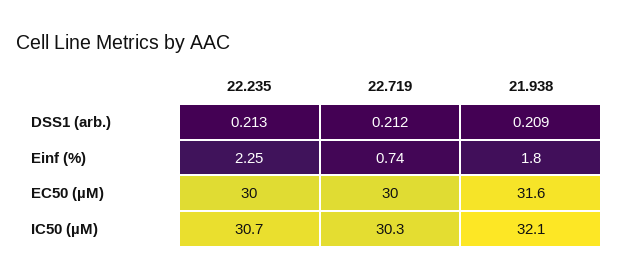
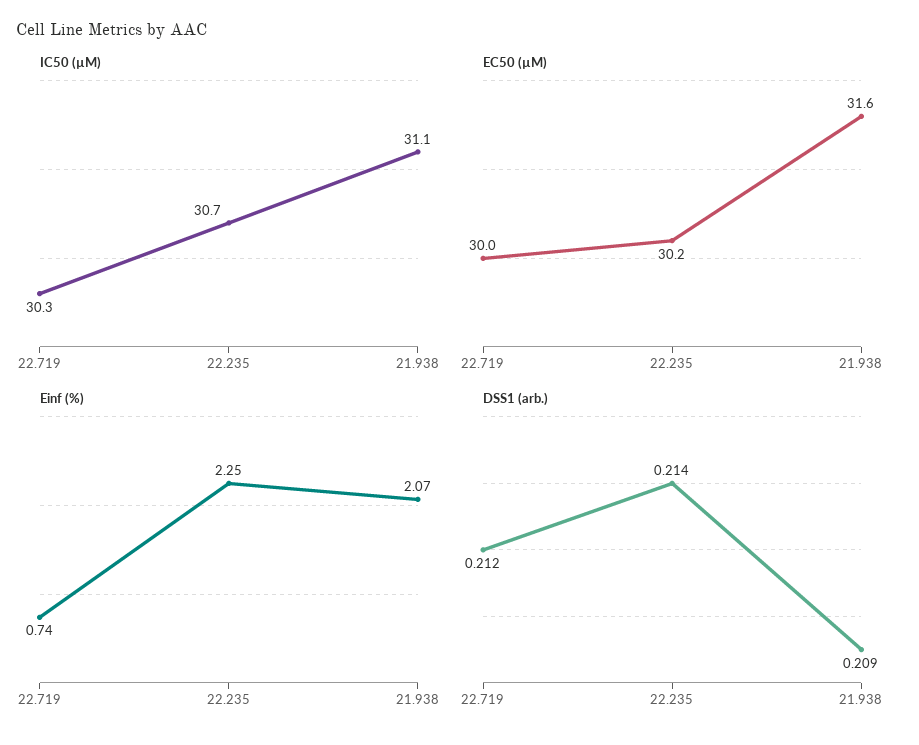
DSS1 (arb.), 22.235: 0.213 -> 0.214
Einf (%), 21.938: 1.8 -> 2.07
EC50 (µM), 22.235: 30 -> 30.2
IC50 (µM), 21.938: 32.1 -> 31.1

